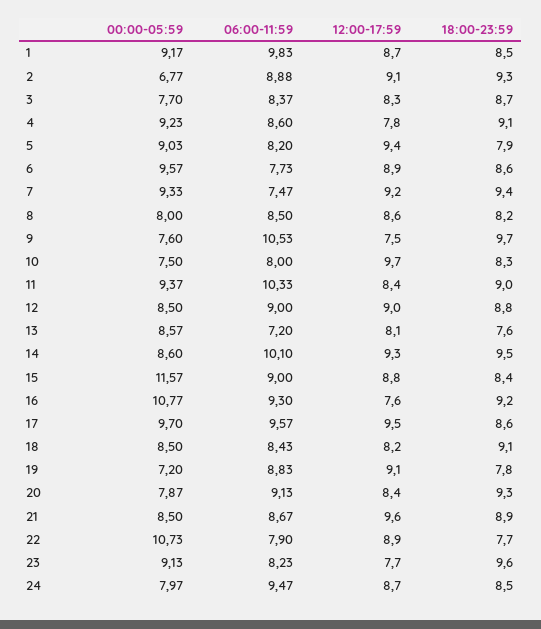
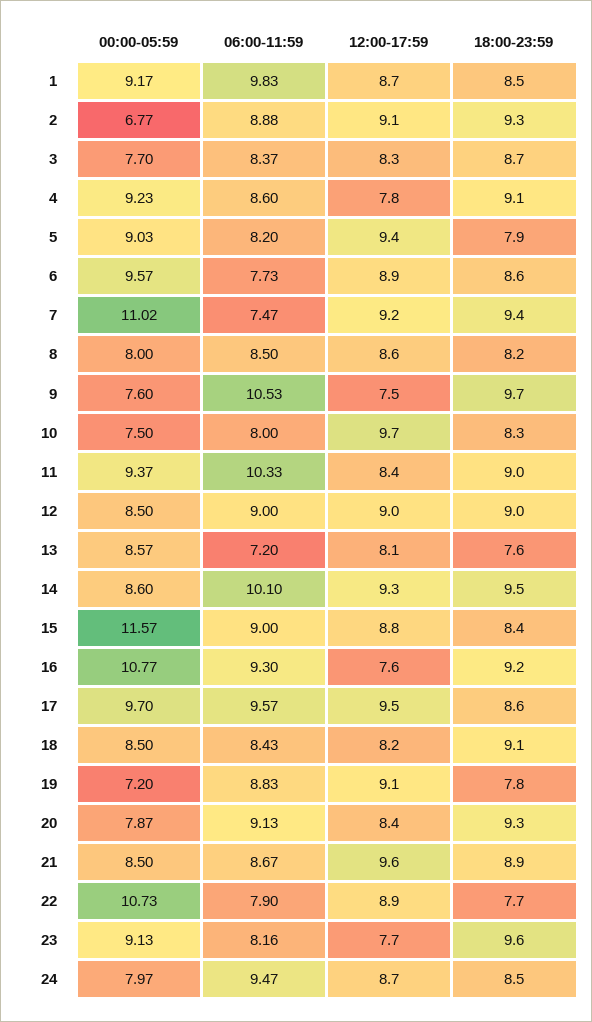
00:00-05:59, 7: 9.33 -> 11.02
18:00-23:59, 12: 8.8 -> 9
06:00-11:59, 23: 8.23 -> 8.16

